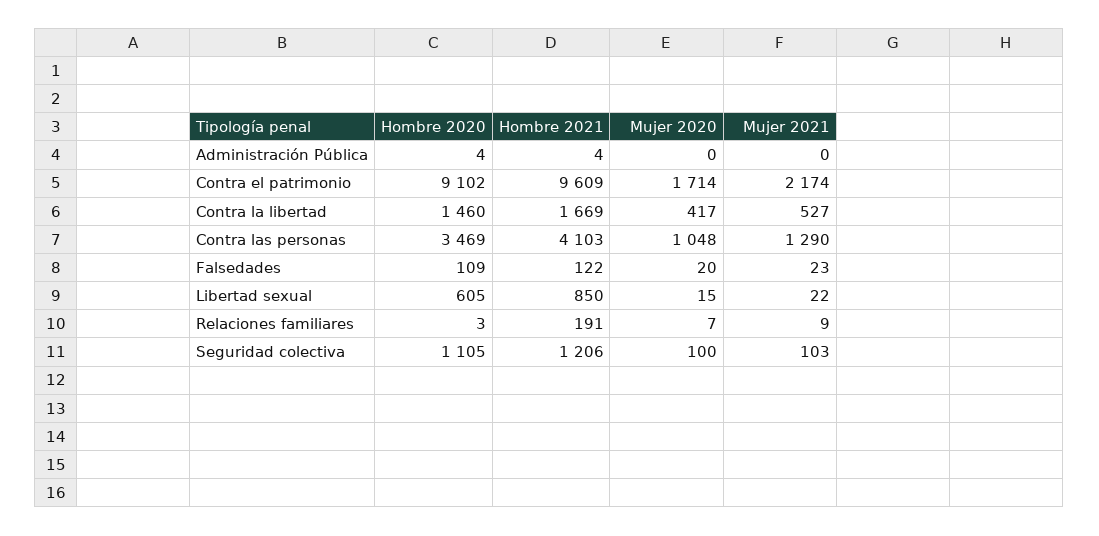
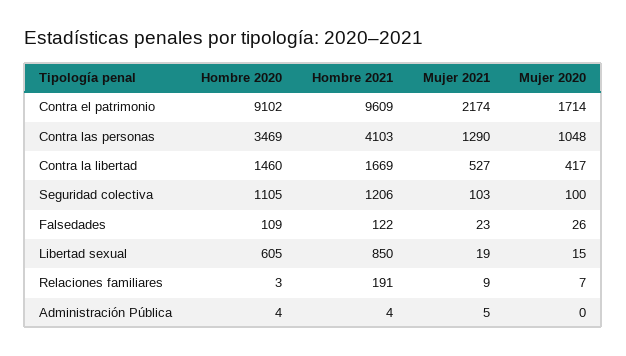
Mujer 2021, Administración Pública: 0 -> 5
Mujer 2020, Falsedades: 20 -> 26
Mujer 2021, Libertad sexual: 22 -> 19

